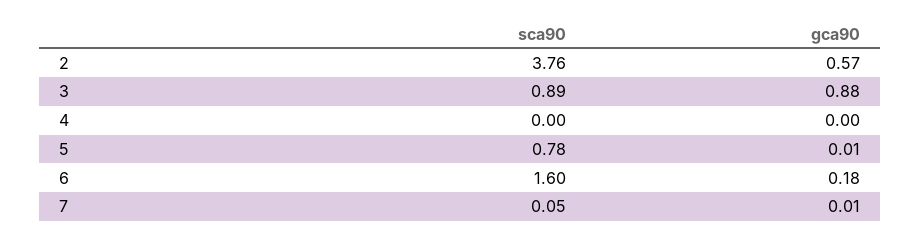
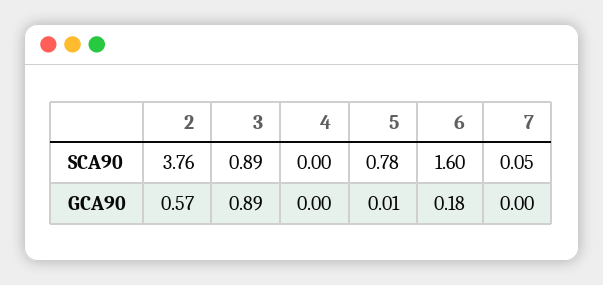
gca90, 3: 0.88 -> 0.89
gca90, 7: 0.01 -> 0

